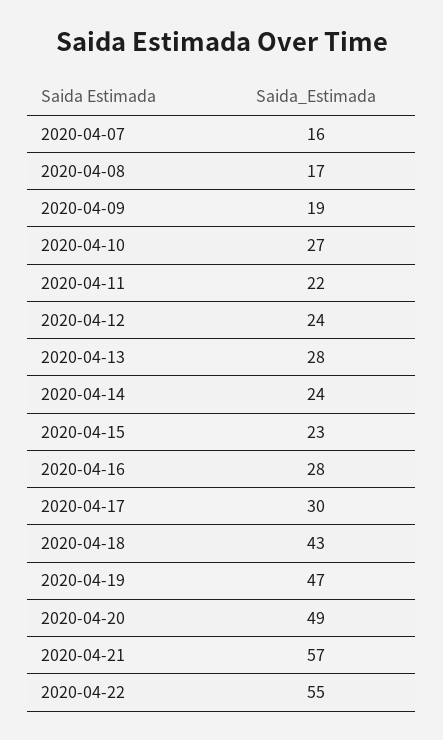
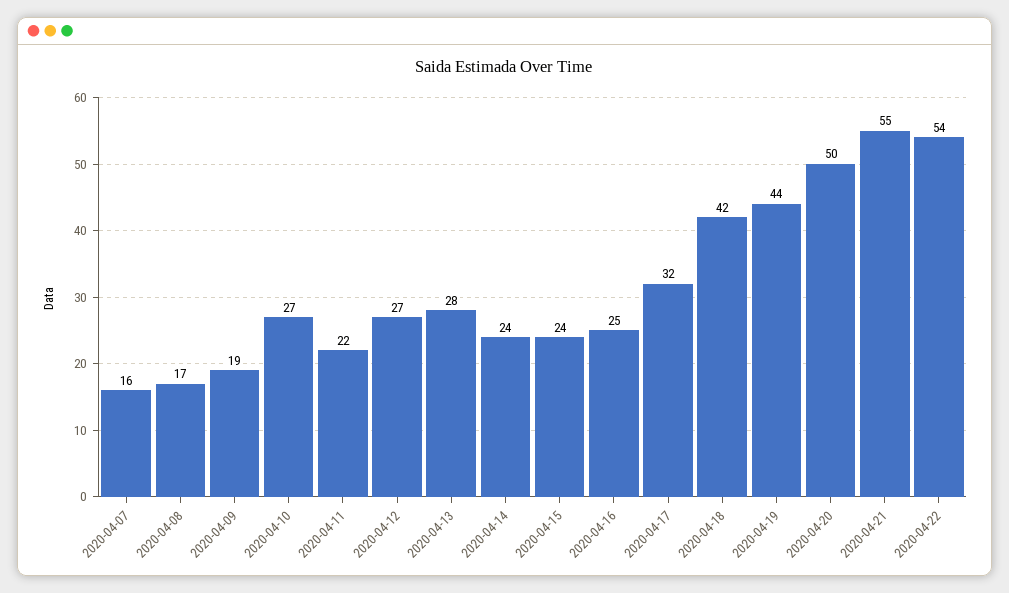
2020-04-12: 24 -> 27
2020-04-15: 23 -> 24
2020-04-16: 28 -> 25
2020-04-17: 30 -> 32
2020-04-18: 43 -> 42
2020-04-19: 47 -> 44
2020-04-20: 49 -> 50
2020-04-21: 57 -> 55
2020-04-22: 55 -> 54

